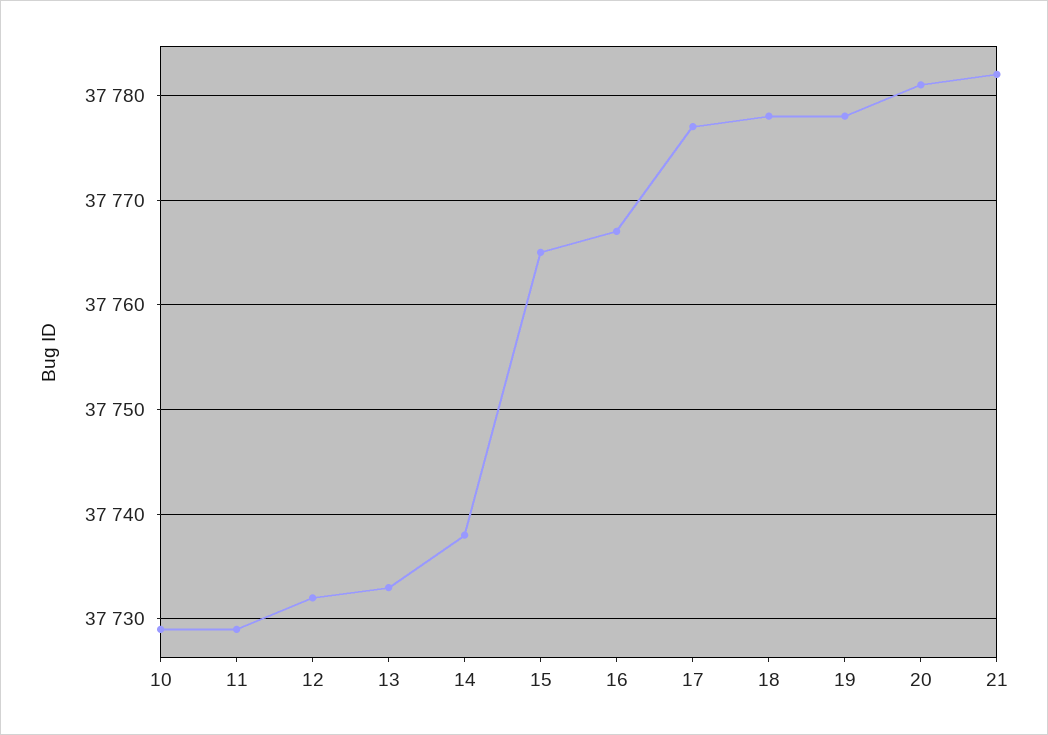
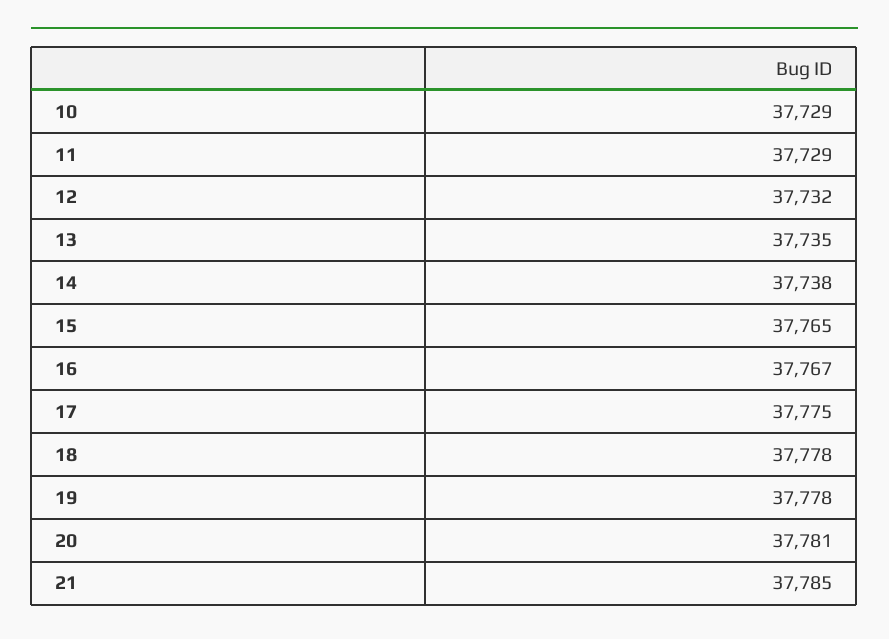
13: 37733 -> 37735
17: 37777 -> 37775
21: 37782 -> 37785

